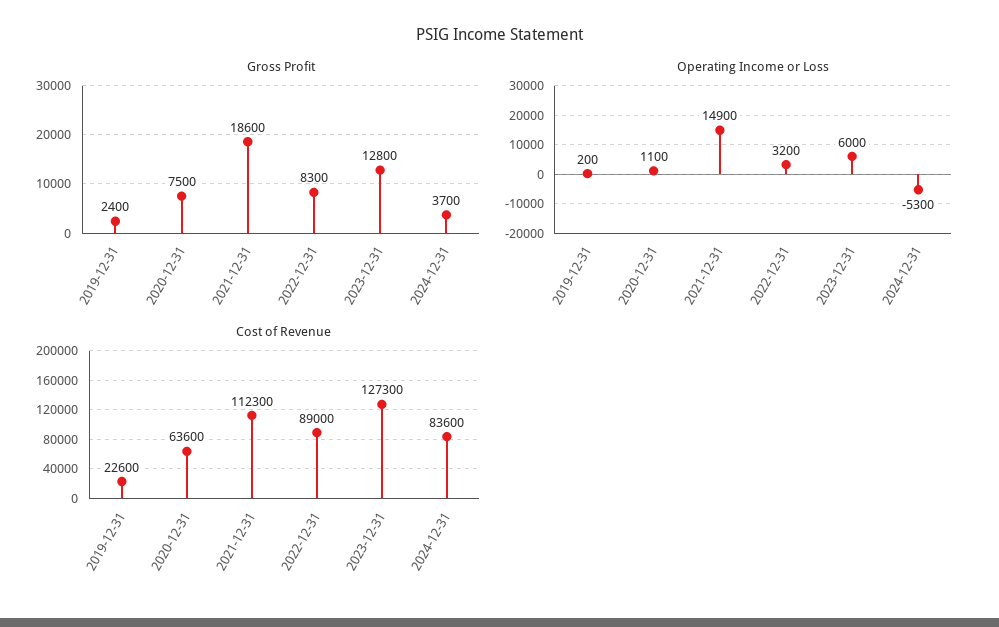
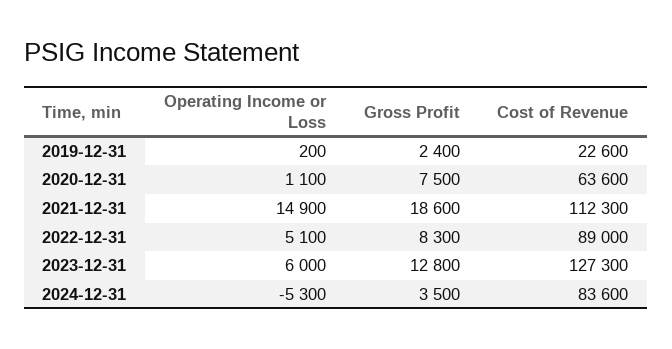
Gross Profit, 2024-12-31: 3700 -> 3500
Operating Income or Loss, 2022-12-31: 3200 -> 5100

